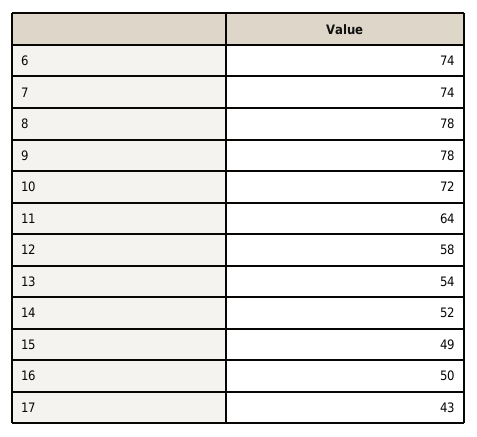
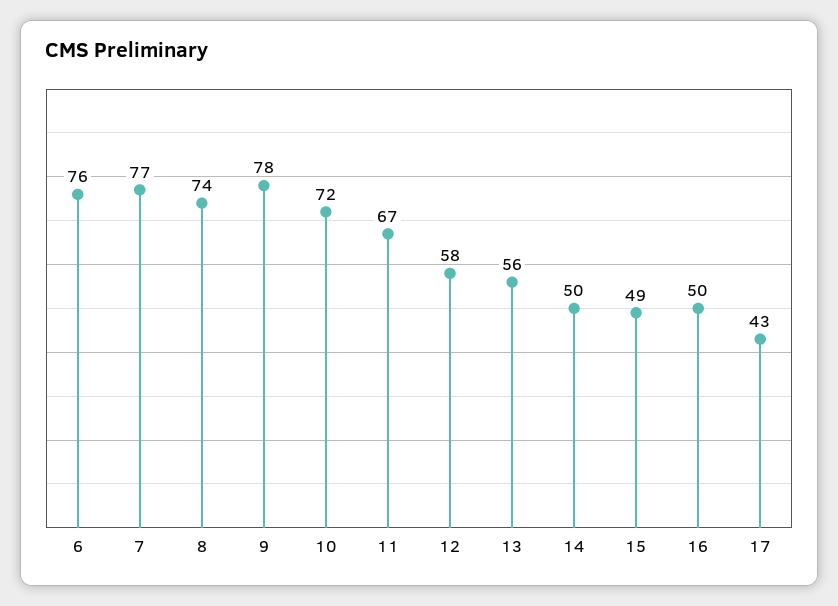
6: 74 -> 76
7: 74 -> 77
8: 78 -> 74
11: 64 -> 67
13: 54 -> 56
14: 52 -> 50

